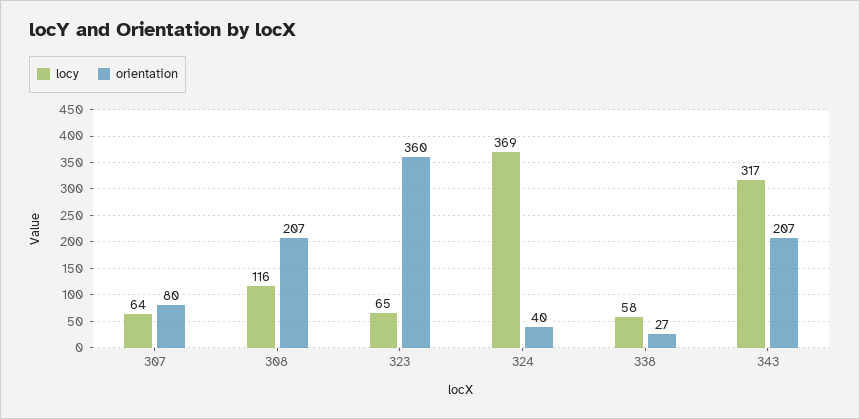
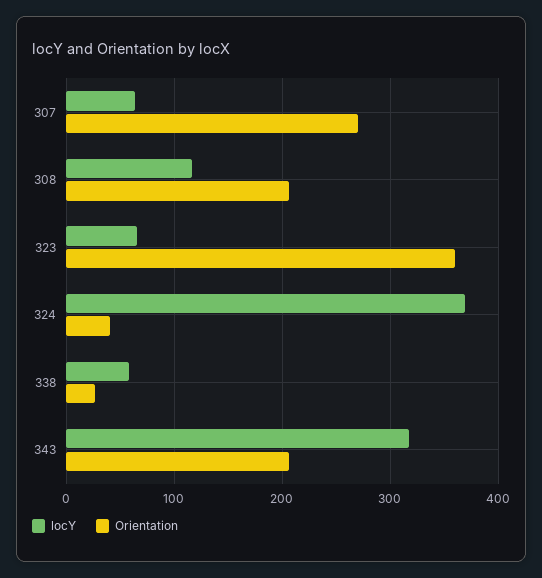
orientation, 307: 80 -> 270

